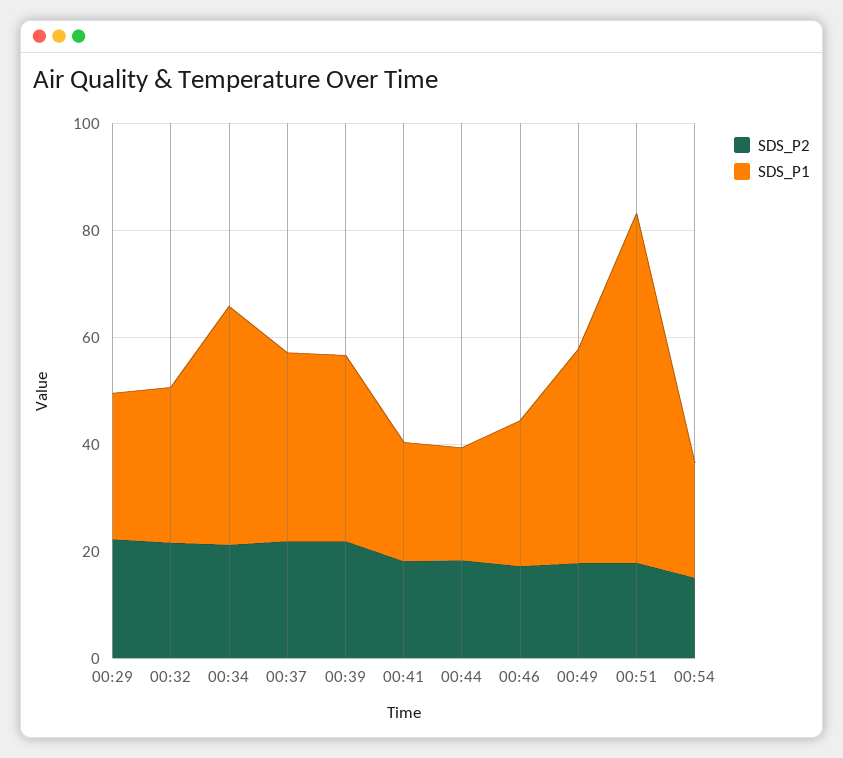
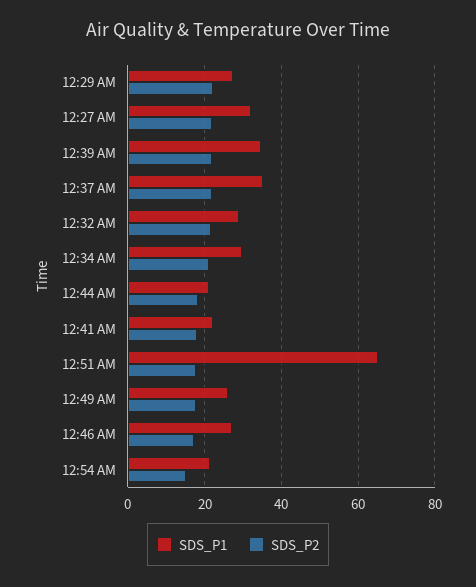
SDS_P1, 00:34: 45 -> 30
SDS_P1, 00:49: 40 -> 26
SDS_P1, 12:27 AM: none -> 32
SDS_P2, 12:27 AM: none -> 22

